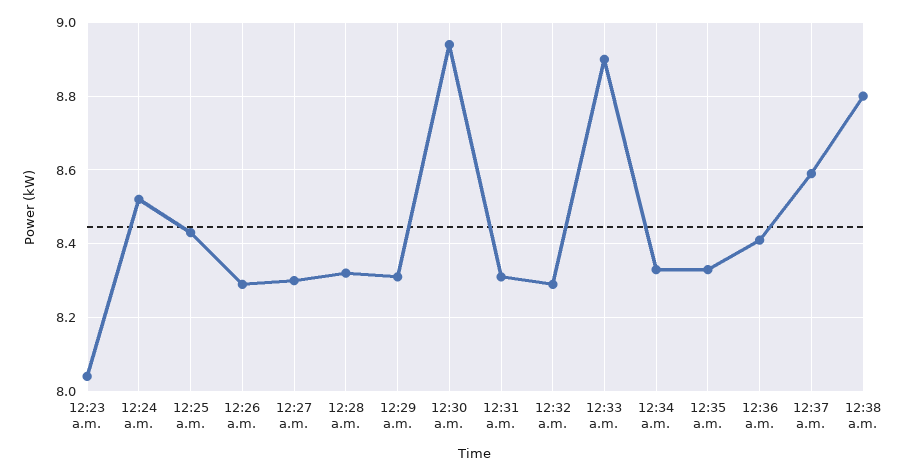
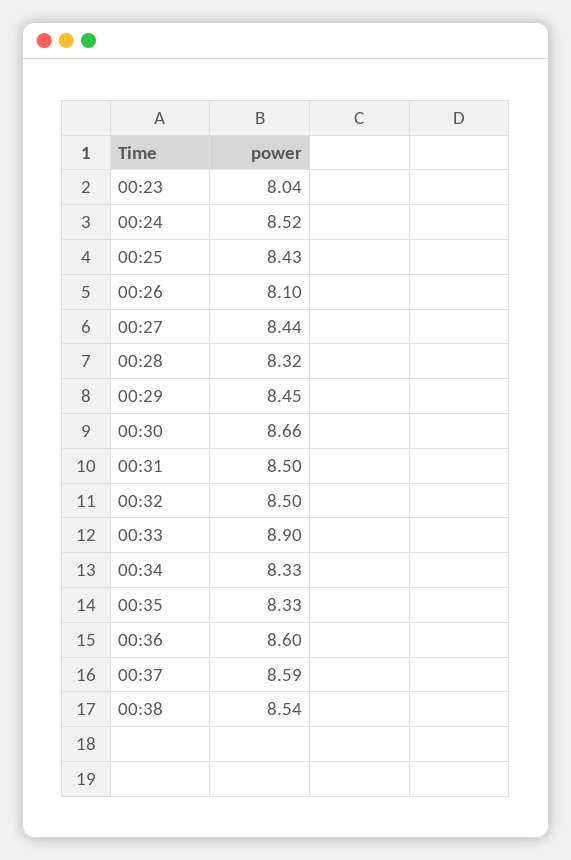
12:26 a.m.: 8.3 -> 8.1
12:27 a.m.: 8.3 -> 8.44
12:29 a.m.: 8.3 -> 8.45
12:30 a.m.: 8.95 -> 8.66
12:31 a.m.: 8.3 -> 8.5
12:32 a.m.: 8.3 -> 8.5
12:36 a.m.: 8.4 -> 8.6
12:38 a.m.: 8.8 -> 8.54

